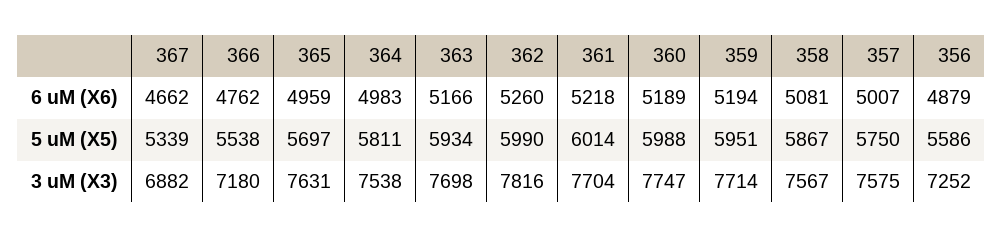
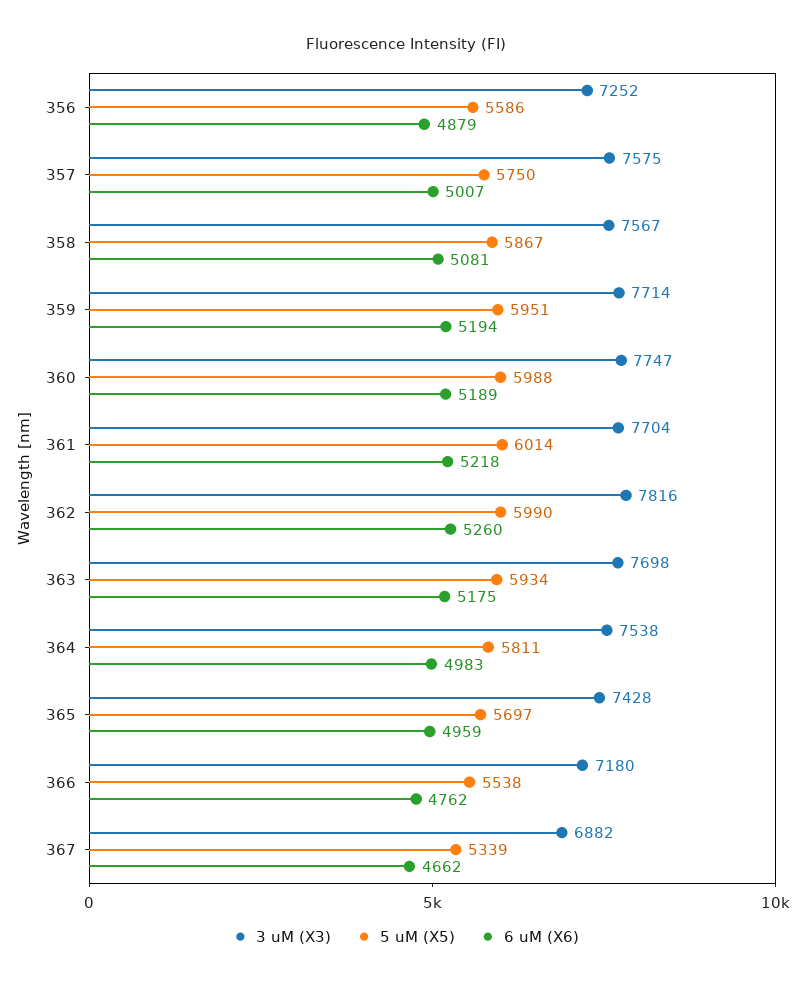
6 uM (X6), 363: 5166 -> 5175
3 uM (X3), 365: 7631 -> 7428

